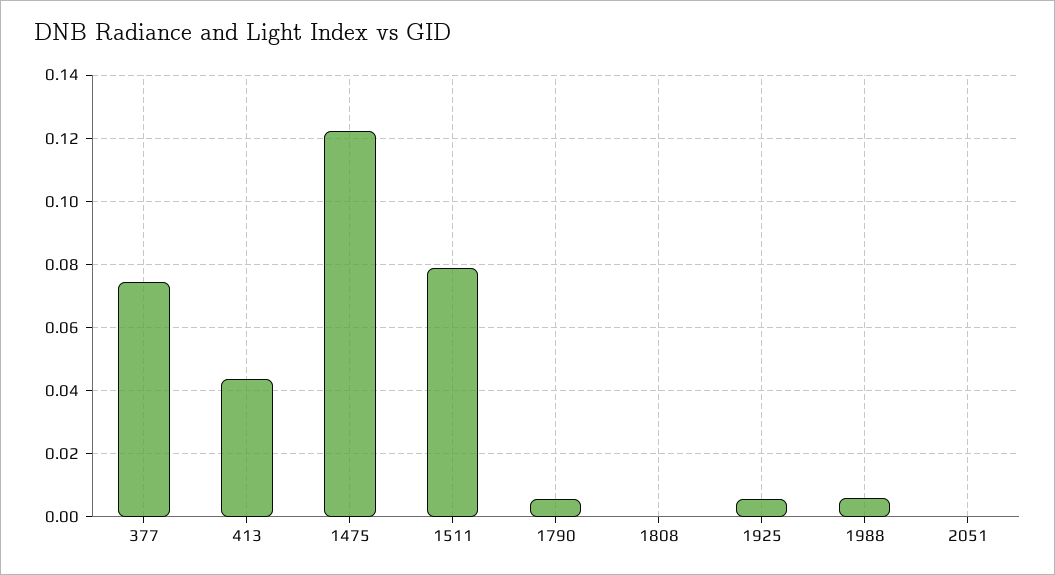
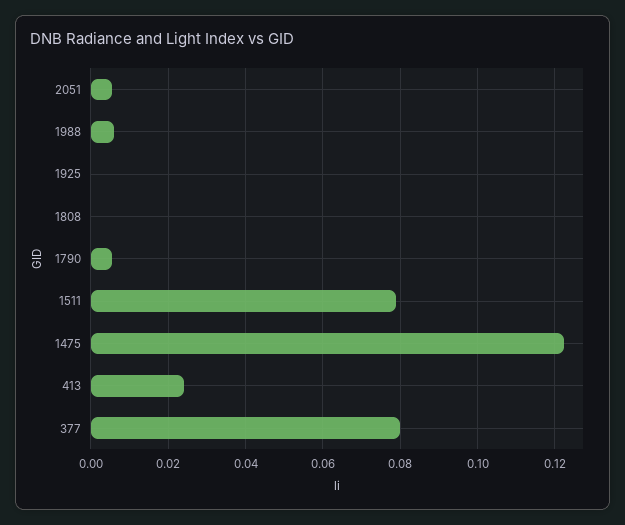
377: 0.074 -> 0.08
413: 0.044 -> 0.024
1925: 0.006 -> 0
2051: 0 -> 0.006

